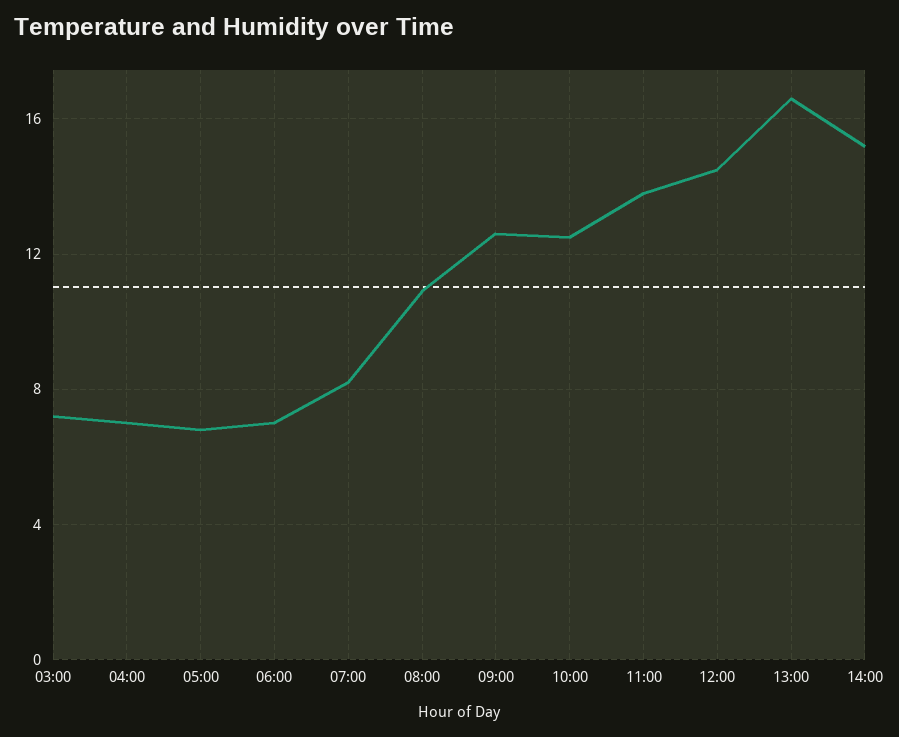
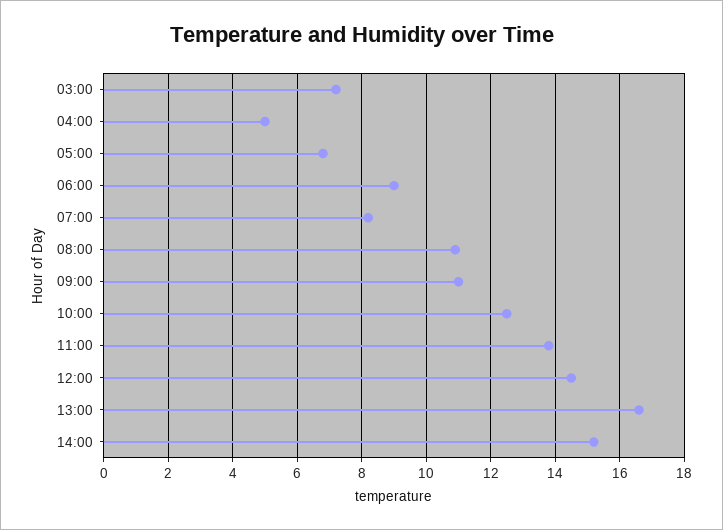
04:00: 7 -> 5
06:00: 7 -> 9
09:00: 12.5 -> 11

